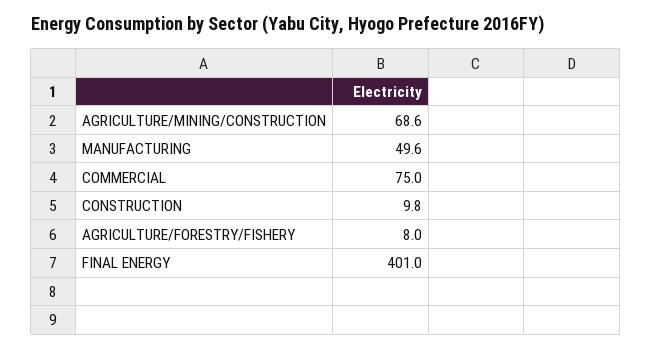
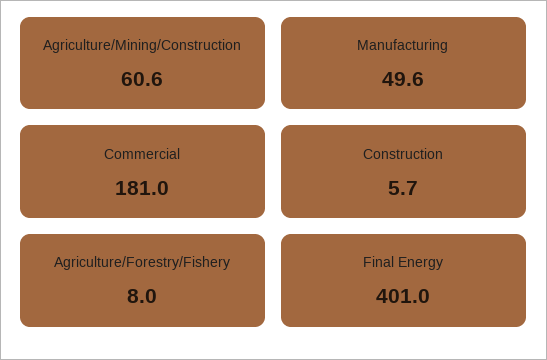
AGRICULTURE/MINING/CONSTRUCTION: 68.6 -> 60.6
COMMERCIAL: 75 -> 181
CONSTRUCTION: 9.8 -> 5.7

